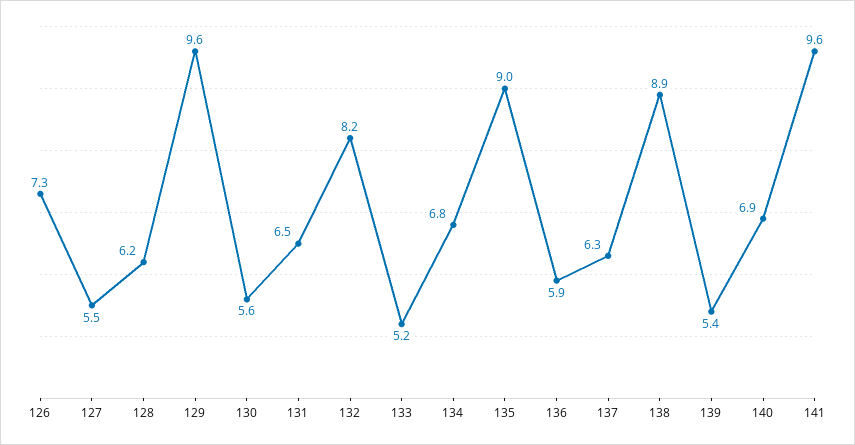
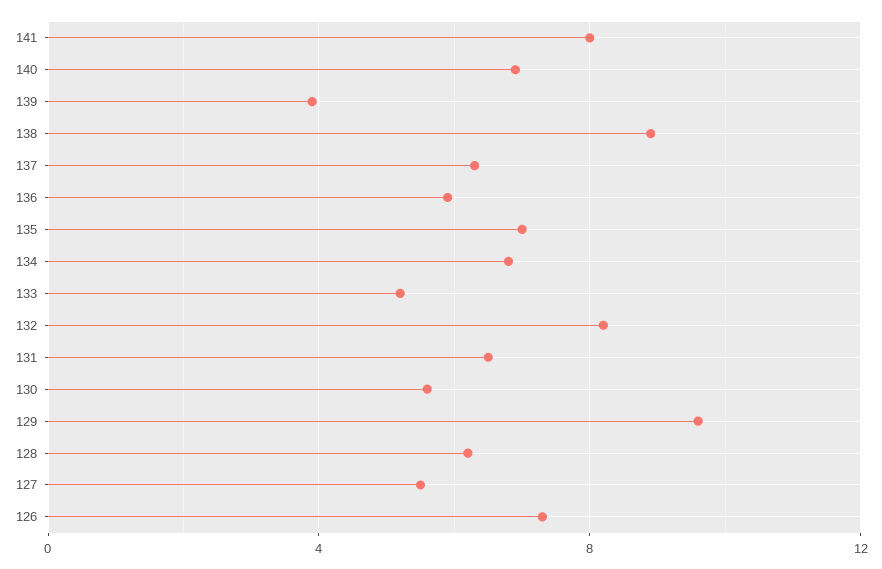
135: 9 -> 7
139: 5.4 -> 4
141: 9.6 -> 8

